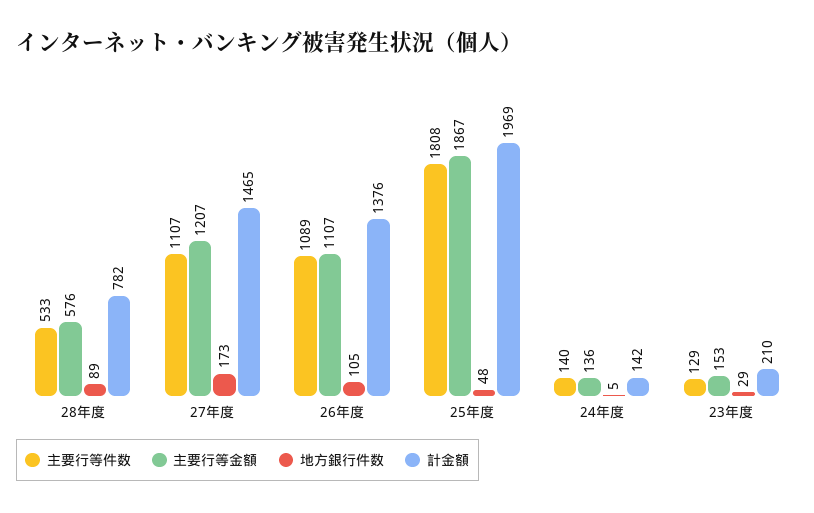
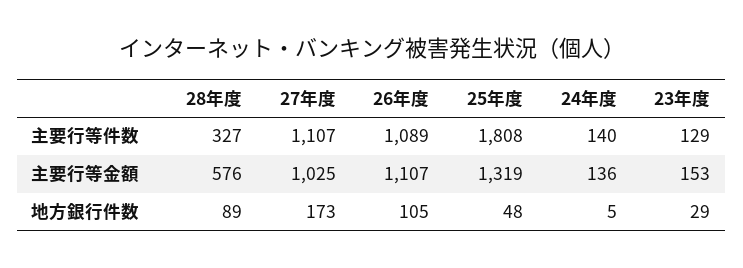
主要行等件数, 28年度: 533 -> 327
計金額, 28年度: 782 -> none
主要行等金額, 27年度: 1207 -> 1025
計金額, 27年度: 1465 -> none
計金額, 26年度: 1376 -> none
主要行等金額, 25年度: 1867 -> 1319
計金額, 25年度: 1969 -> none
計金額, 24年度: 142 -> none
計金額, 23年度: 210 -> none

